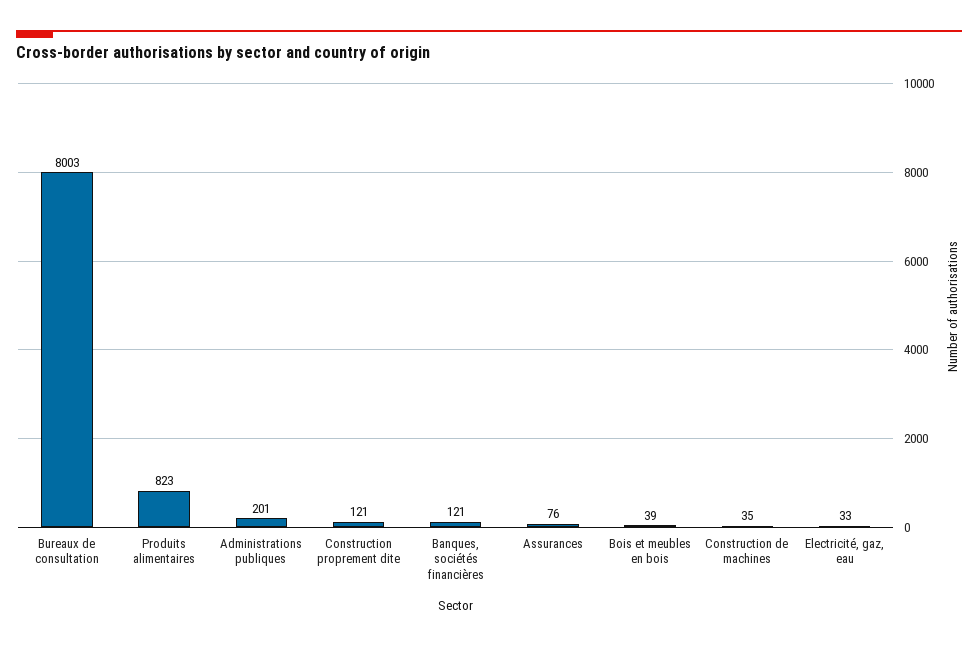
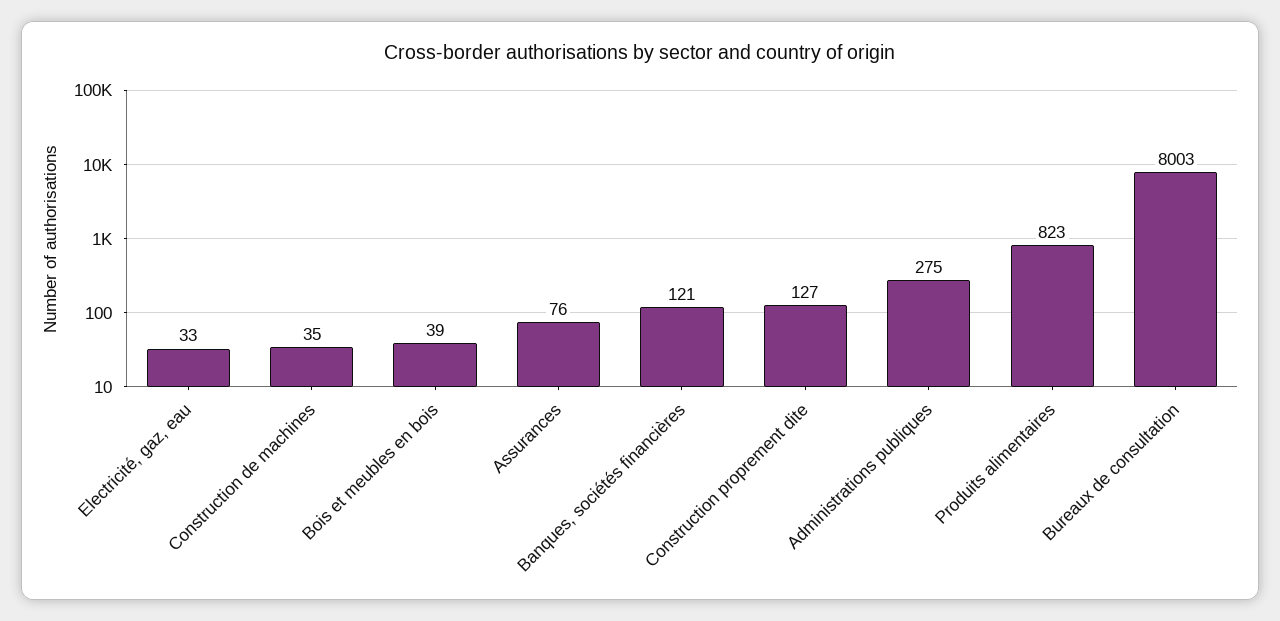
Administrations publiques: 201 -> 275
Construction proprement dite: 121 -> 127

